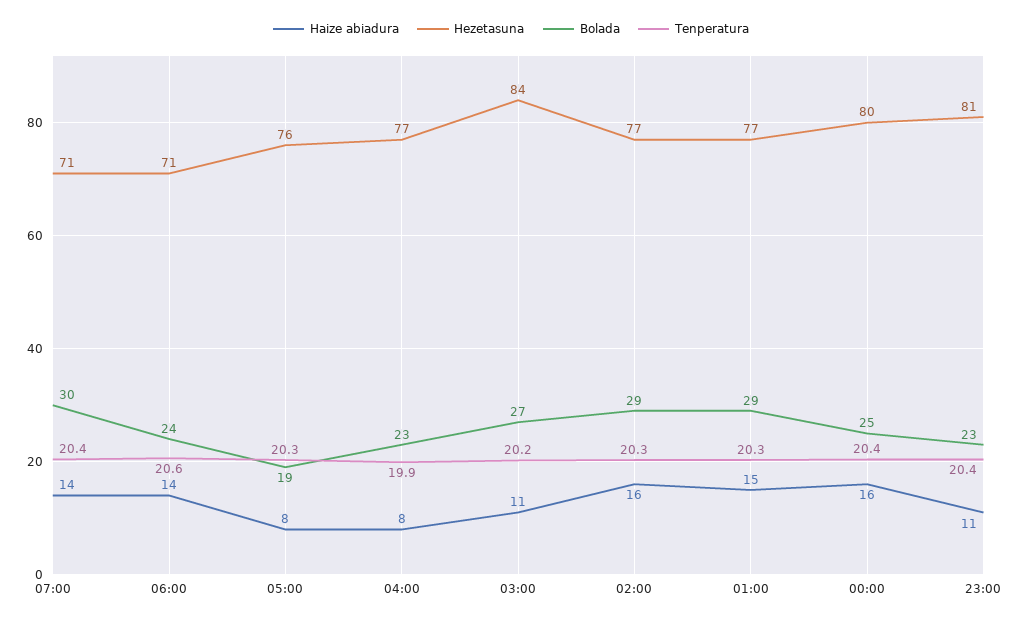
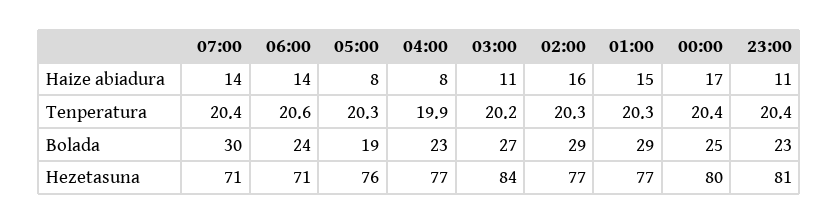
Haize abiadura, 00:00: 16 -> 17

